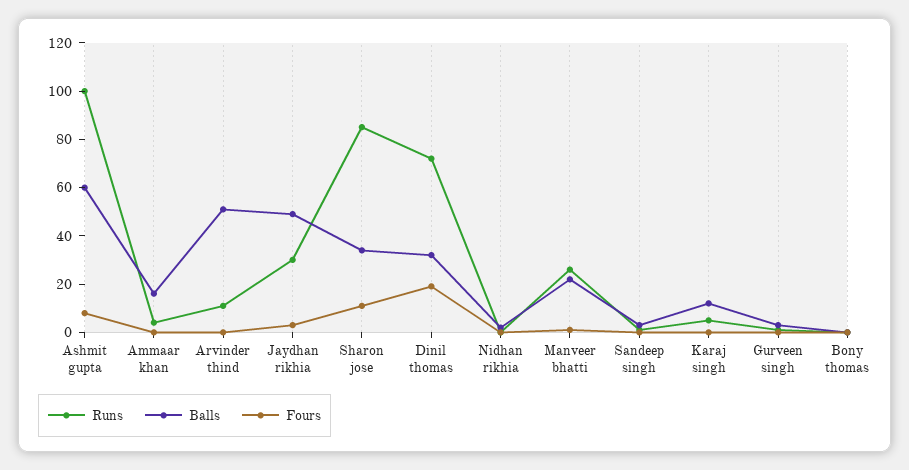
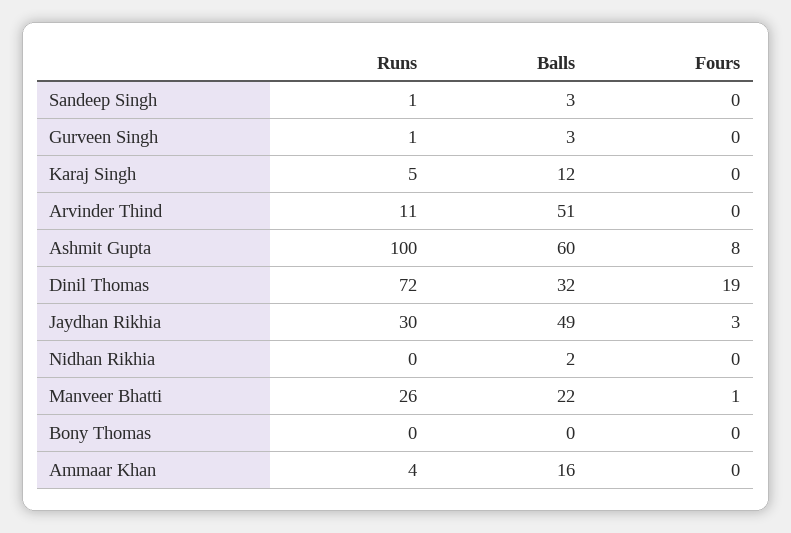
Runs, Sharon jose: 85 -> none
Balls, Sharon jose: 35 -> none
Fours, Sharon jose: 10 -> none

